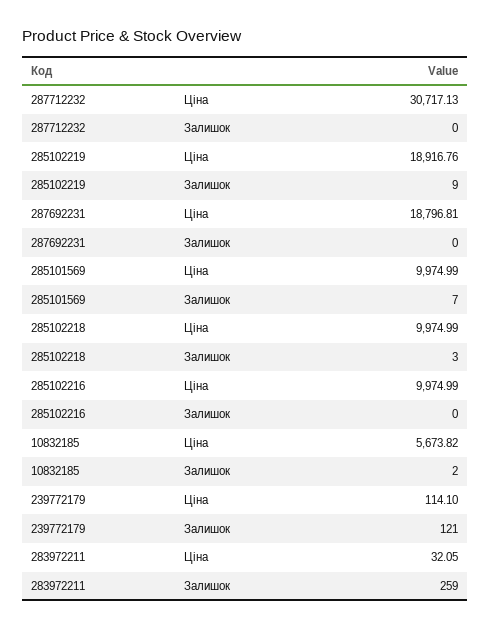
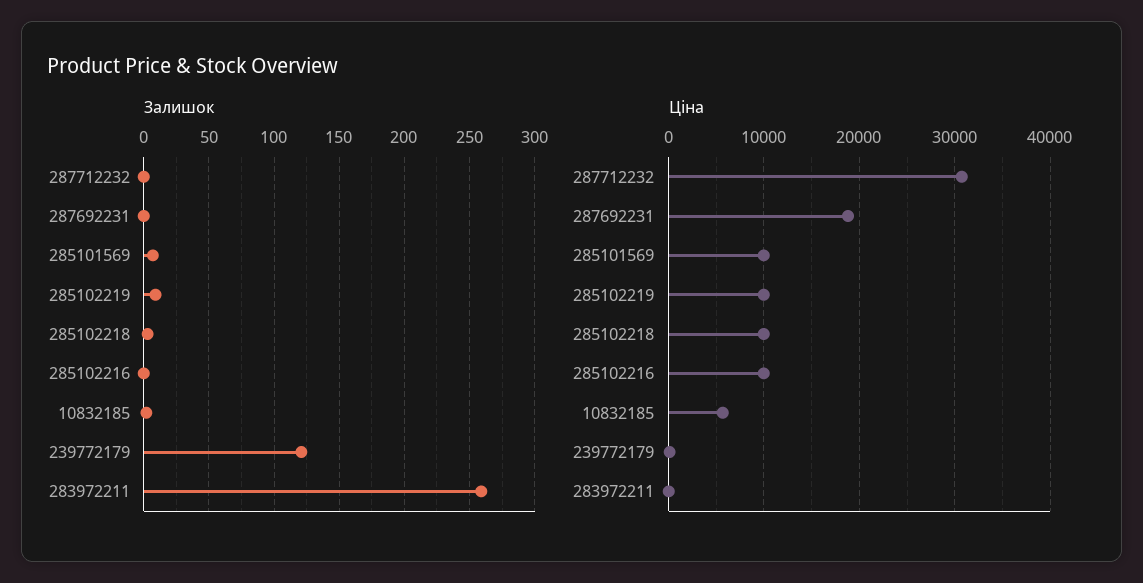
Ціна, 285102219: 18916.76 -> 10000

